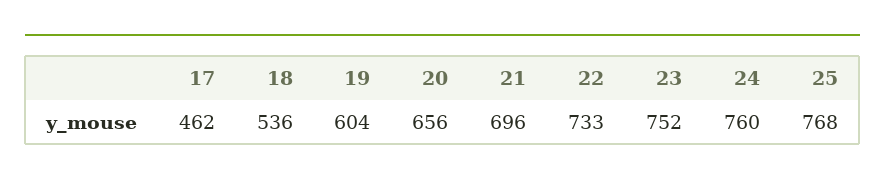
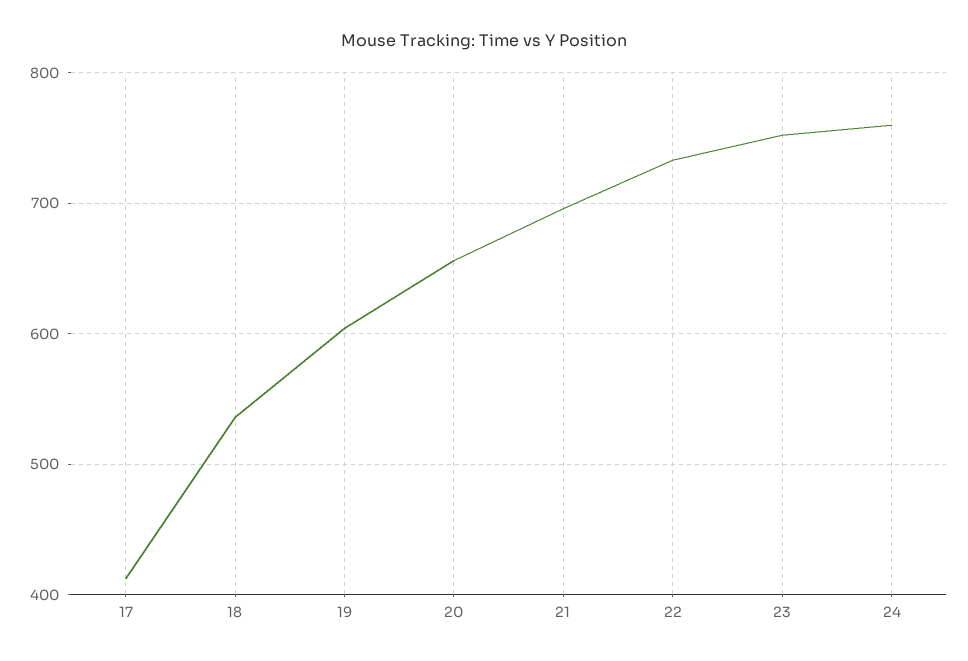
17: 462 -> 410
25: 768 -> none

